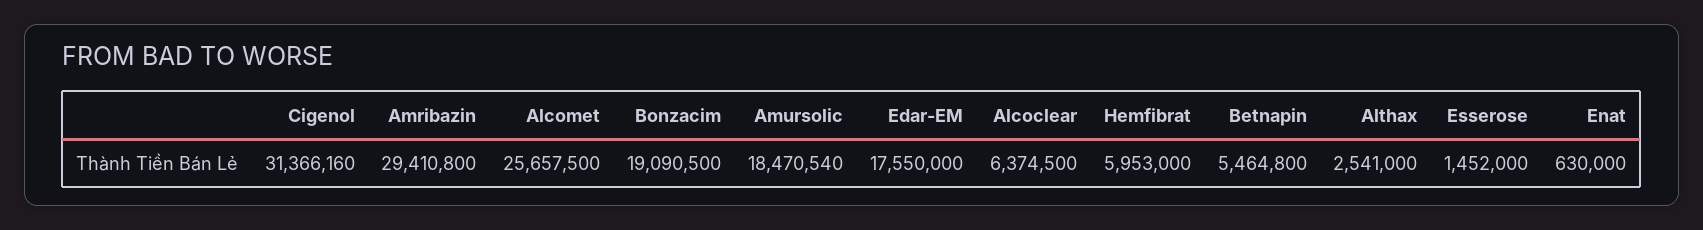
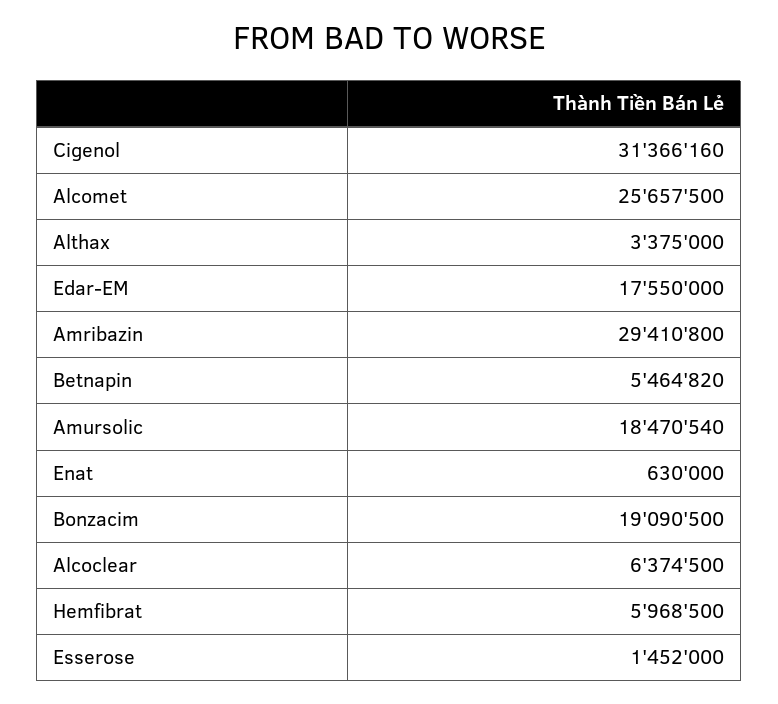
Hemfibrat: 5953000 -> 5968500
Betnapin: 5464800 -> 5464820
Althax: 2541000 -> 3375000

